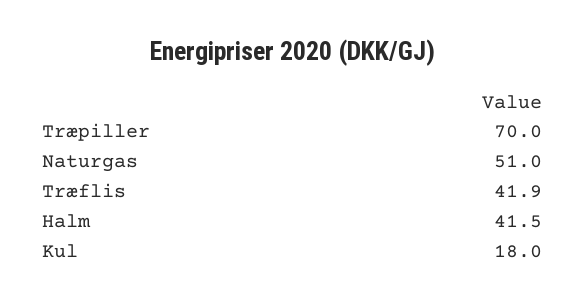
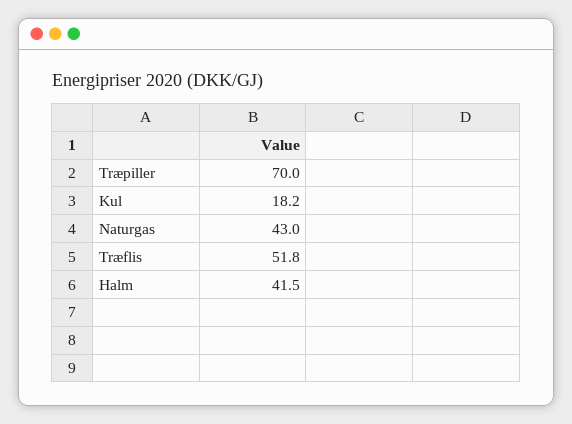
Naturgas: 51 -> 43
Træflis: 41.9 -> 51.8
Kul: 18 -> 18.2

